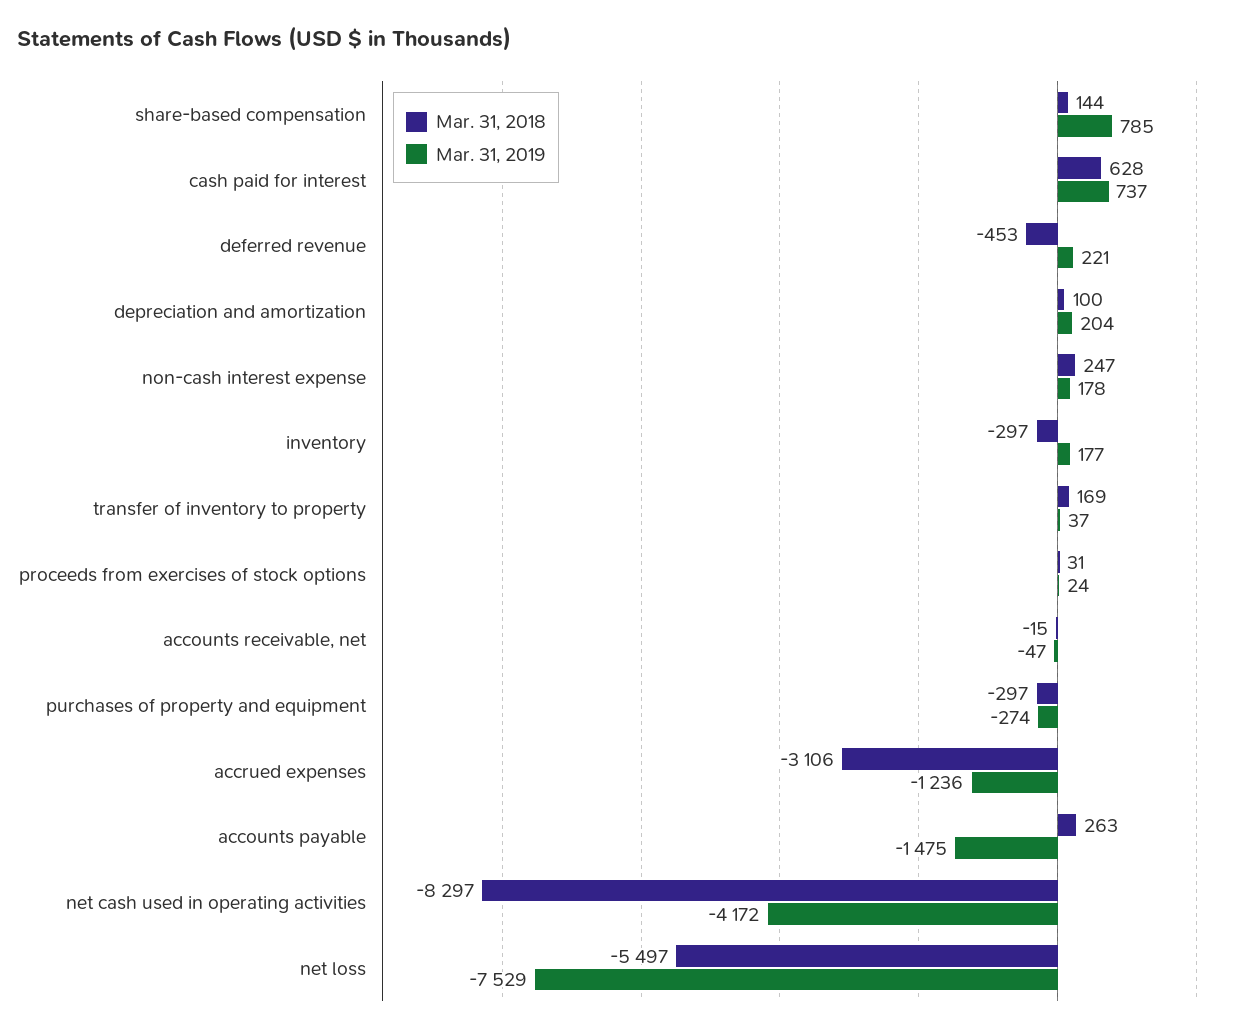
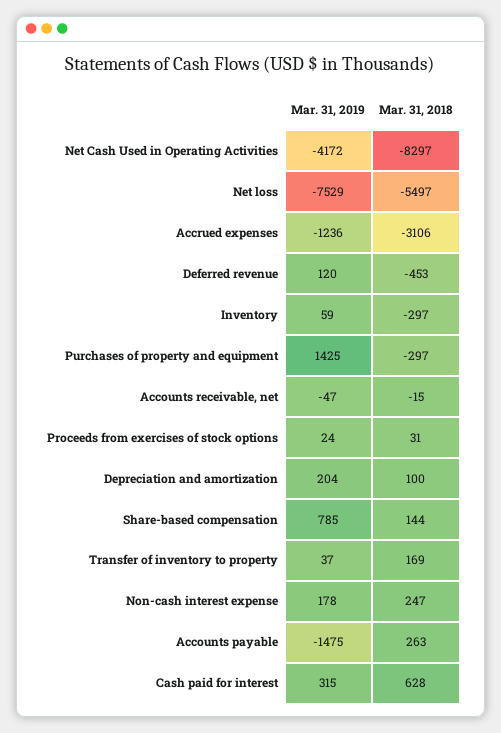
Mar. 31, 2019, cash paid for interest: 737 -> 315
Mar. 31, 2019, deferred revenue: 221 -> 120
Mar. 31, 2019, inventory: 177 -> 59
Mar. 31, 2019, purchases of property and equipment: -274 -> 1425

